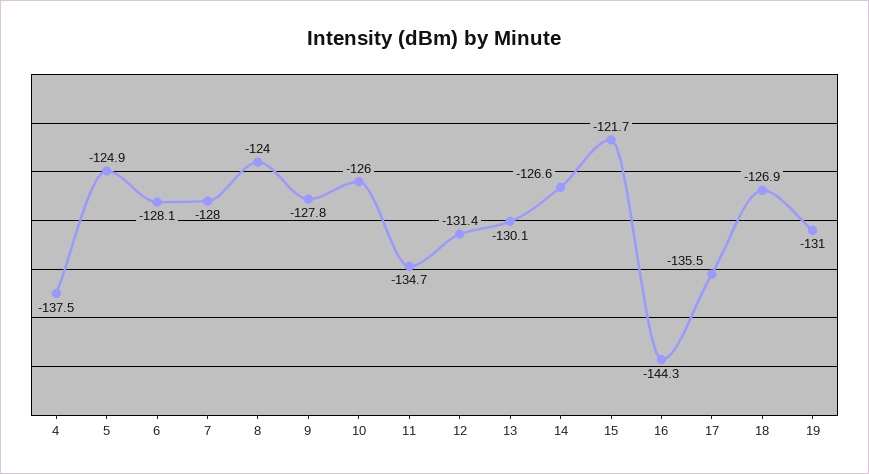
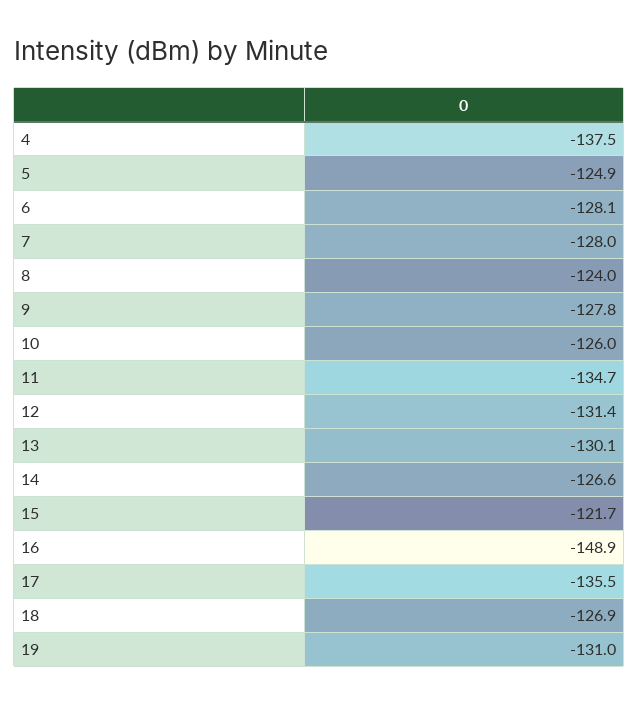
16: -144.3 -> -148.9

